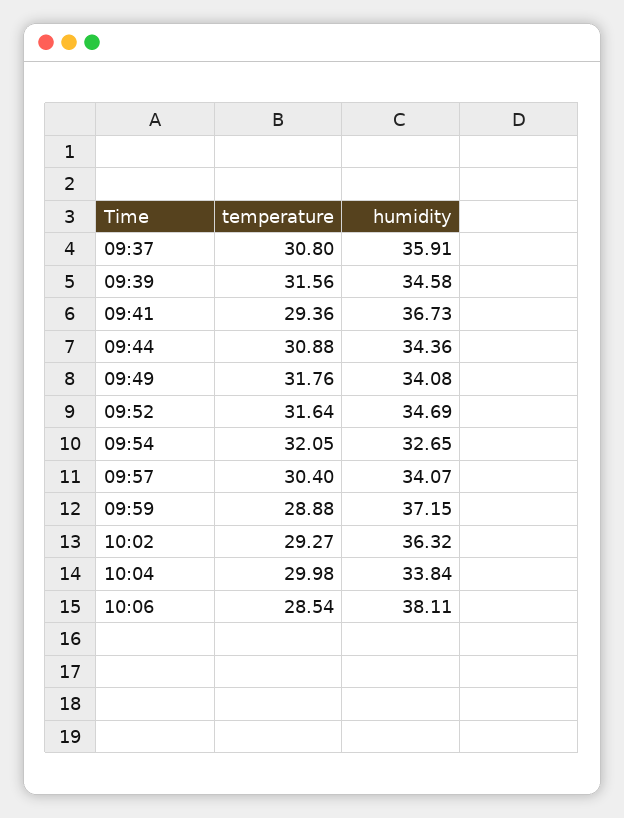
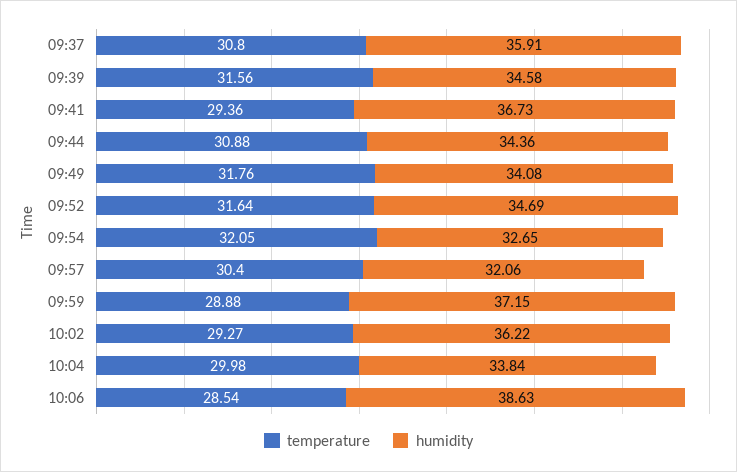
humidity, 09:57: 34.07 -> 32.06
humidity, 10:02: 36.32 -> 36.22
humidity, 10:06: 38.11 -> 38.63

